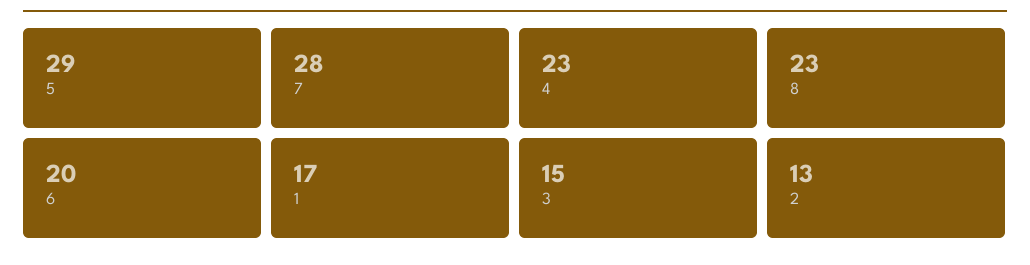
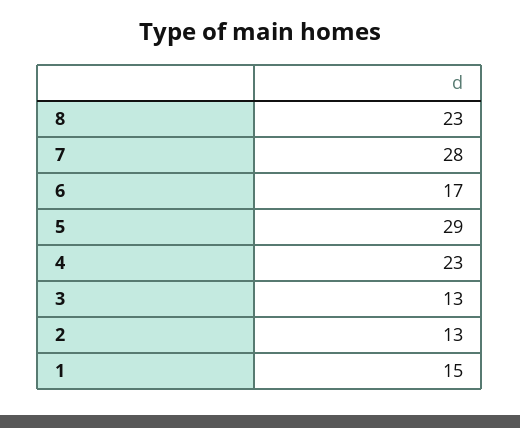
6: 20 -> 17
1: 17 -> 15
3: 15 -> 13

